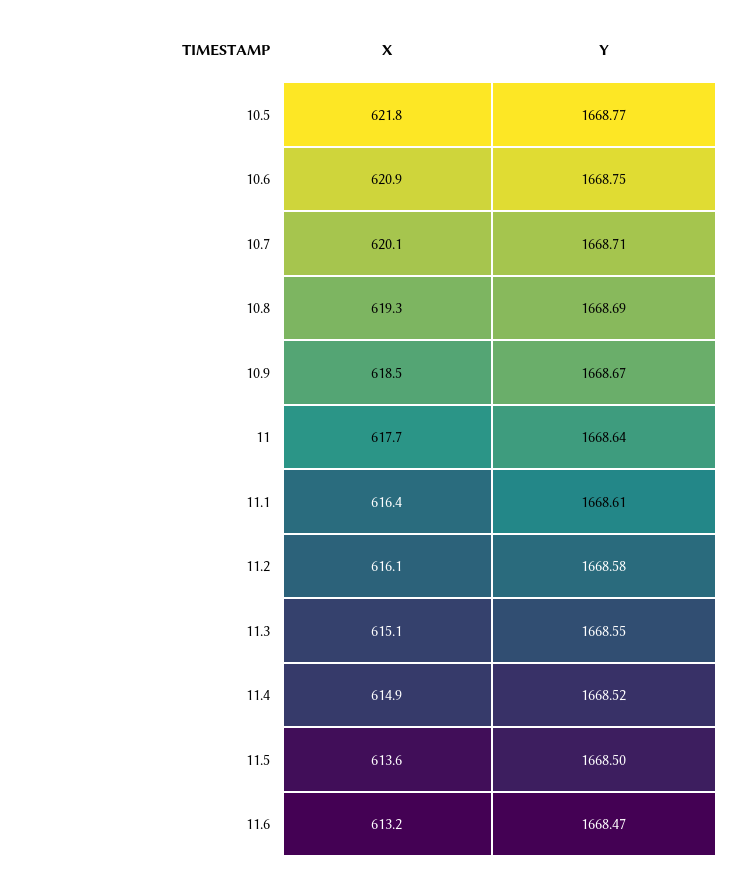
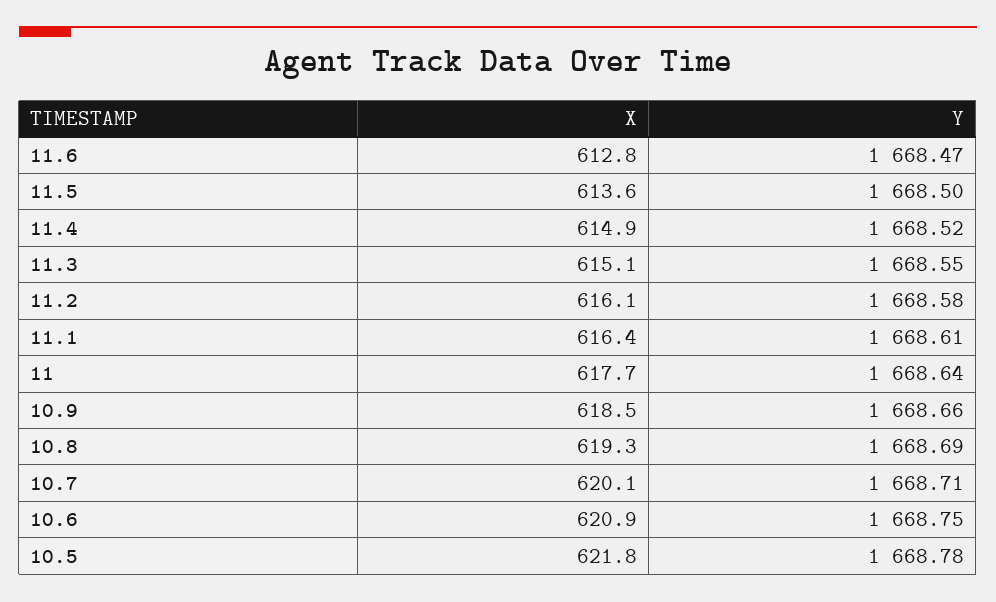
Y, 10.5: 1668.77 -> 1668.78
Y, 10.9: 1668.67 -> 1668.66
X, 11.6: 613.2 -> 612.8

